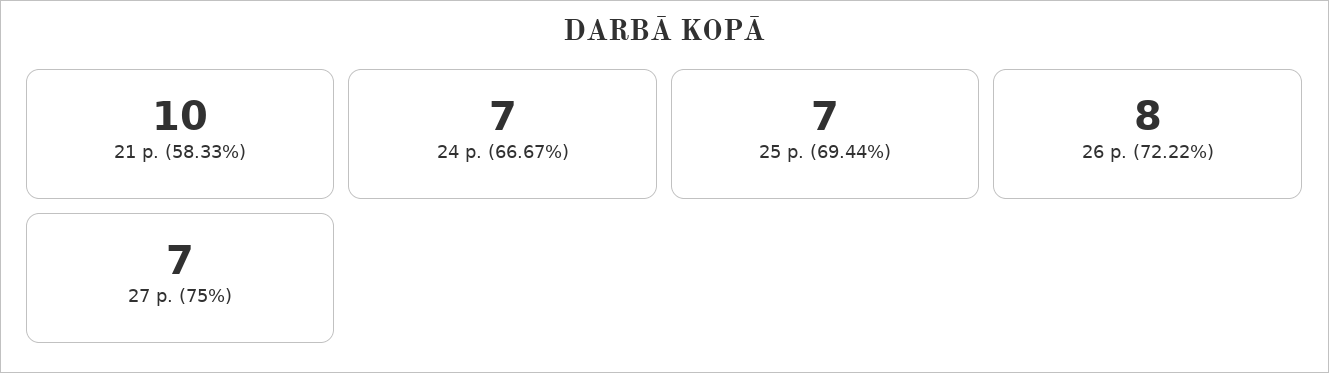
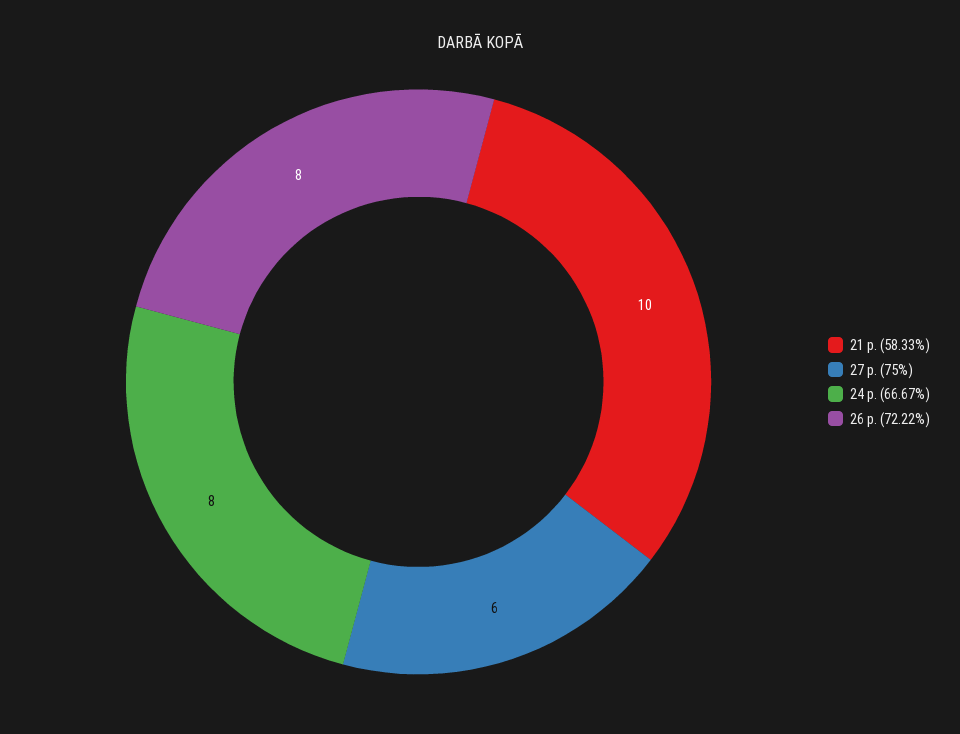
24 p. (66.67%): 7 -> 8
25 p. (69.44%): 7 -> none
27 p. (75%): 7 -> 6

